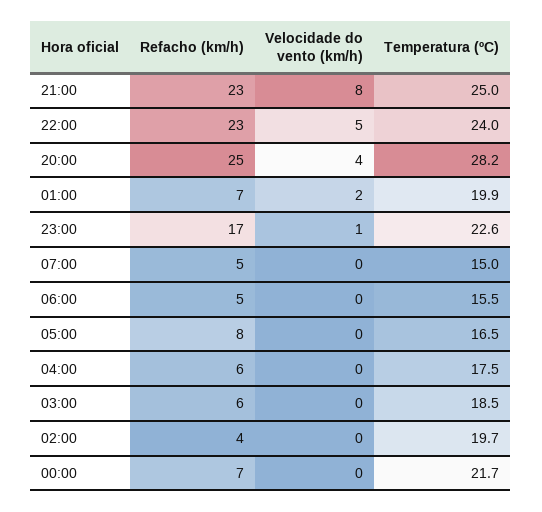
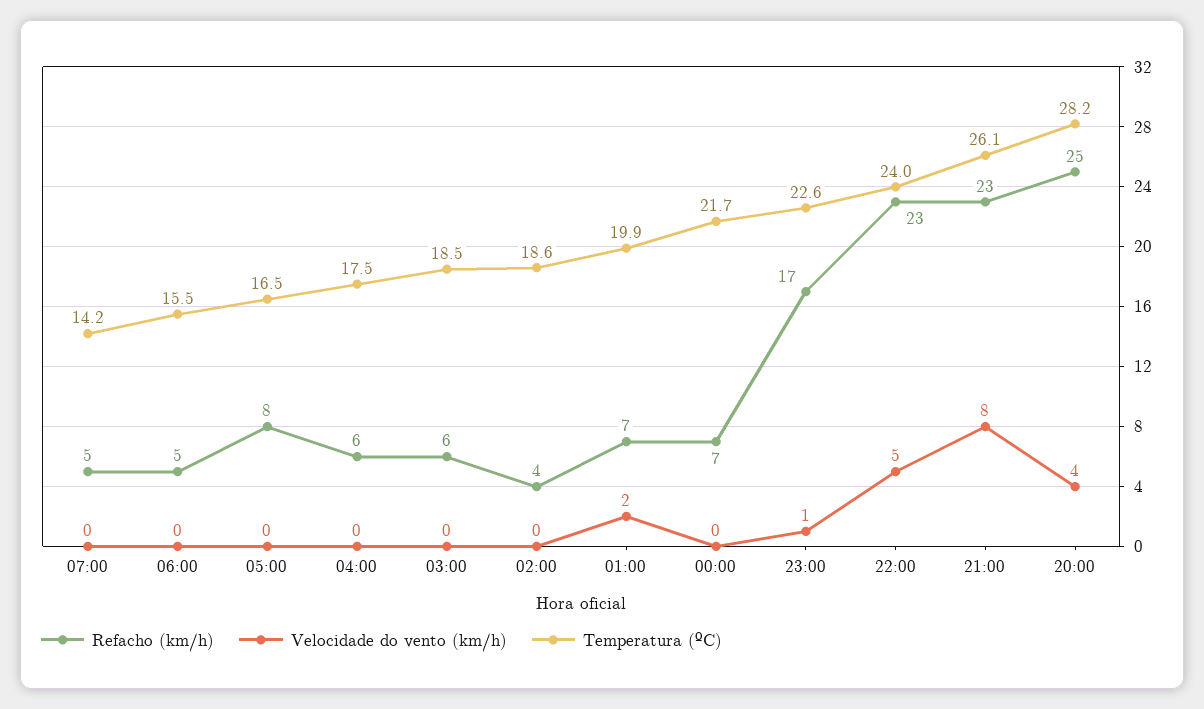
Temperatura (ºC), 21:00: 25 -> 26.1
Temperatura (ºC), 07:00: 15 -> 14.2
Temperatura (ºC), 02:00: 19.7 -> 18.6

